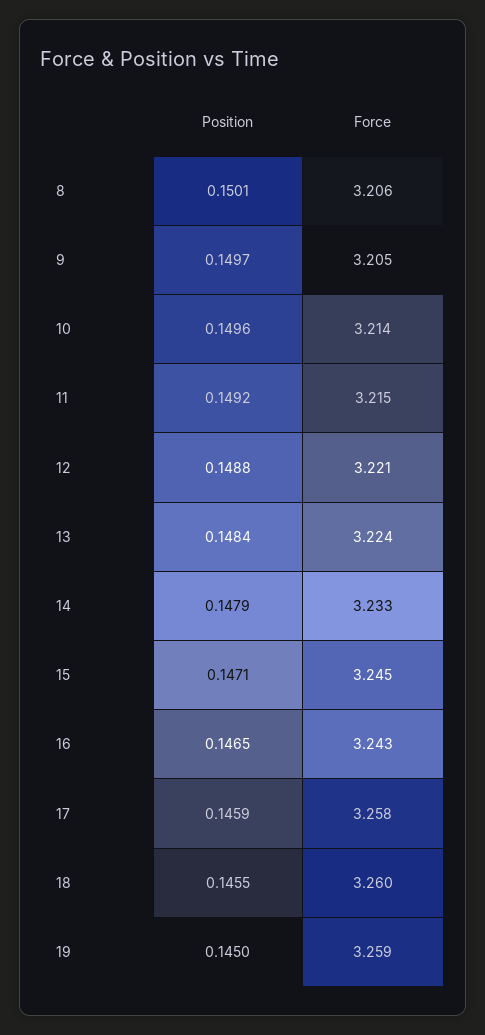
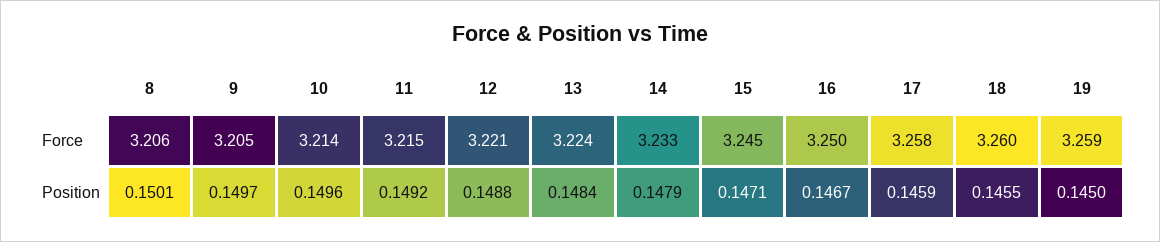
Position, 16: 0.1465 -> 0.1467
Force, 16: 3.243 -> 3.25

